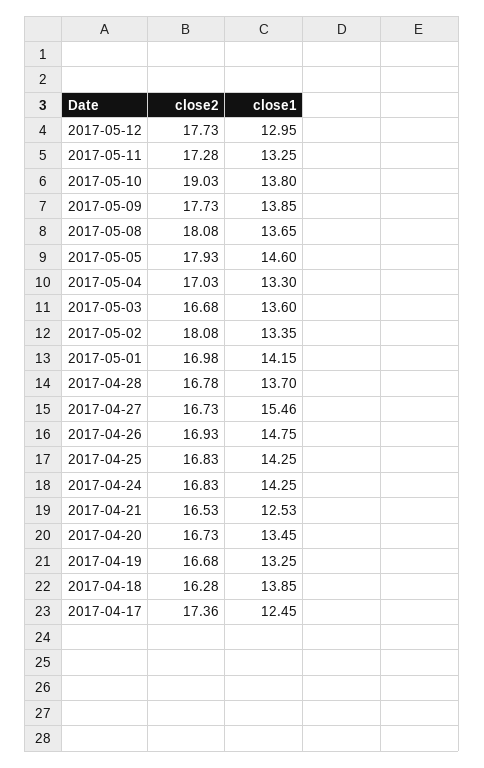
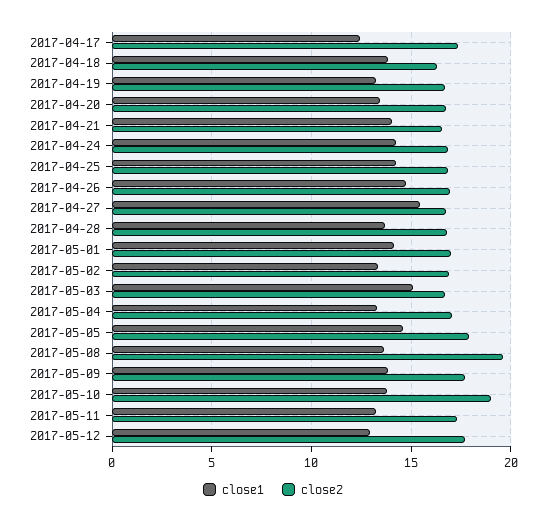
close2, 2017-05-08: 18.08 -> 19.5
close1, 2017-05-03: 13.6 -> 15
close2, 2017-05-02: 18.08 -> 17
close1, 2017-04-21: 12.53 -> 14

